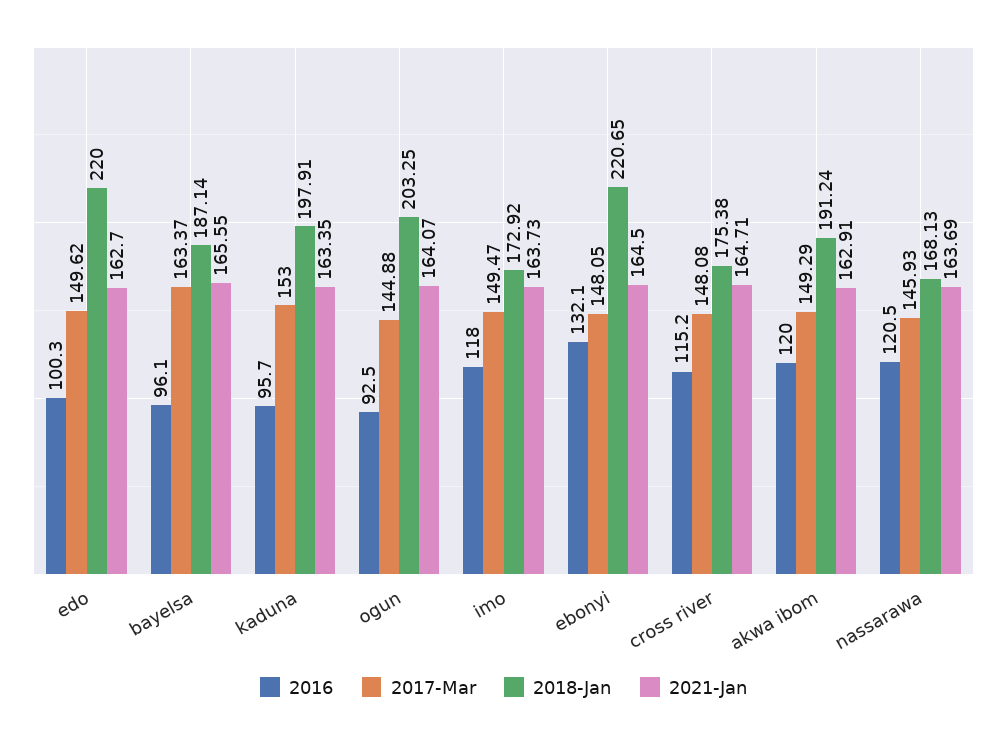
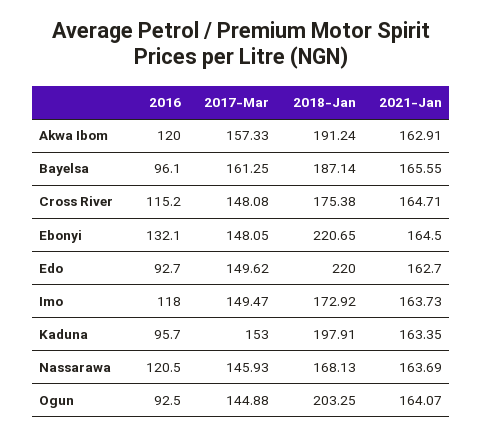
2016, edo: 100.3 -> 92.7
2017-Mar, bayelsa: 163.37 -> 161.25
2017-Mar, akwa ibom: 149.29 -> 157.33

